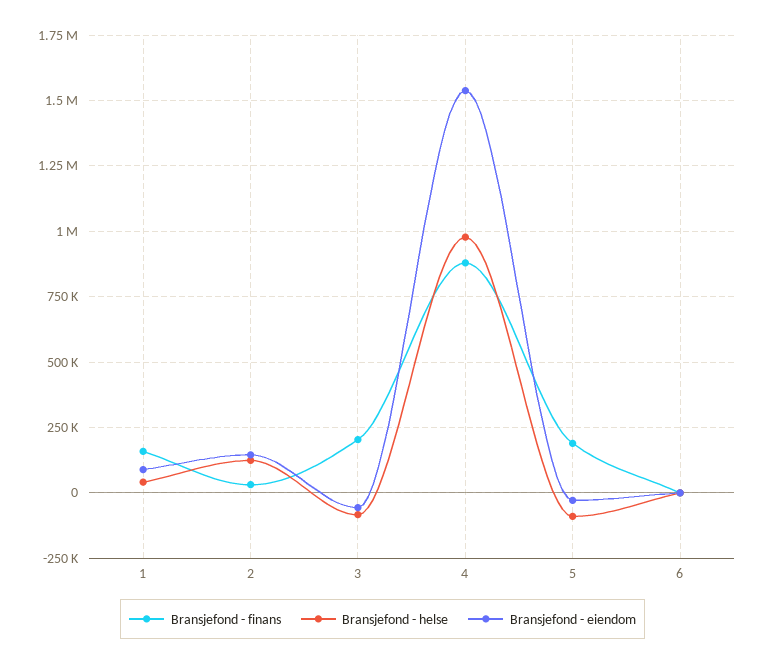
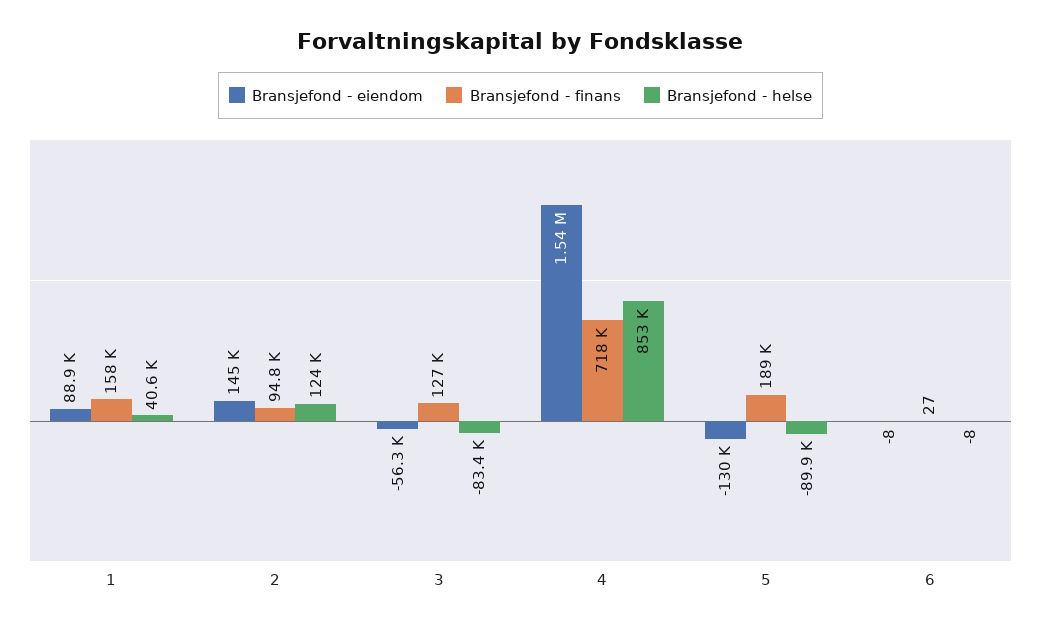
Bransjefond - finans, 2: 25000 -> 94800
Bransjefond - finans, 3: 200000 -> 127000
Bransjefond - finans, 4: 875000 -> 718000
Bransjefond - helse, 4: 975000 -> 853000
Bransjefond - eiendom, 5: -25000 -> -130000

